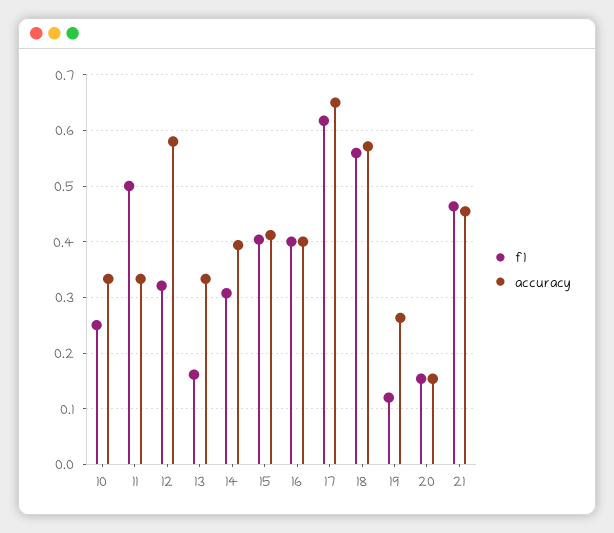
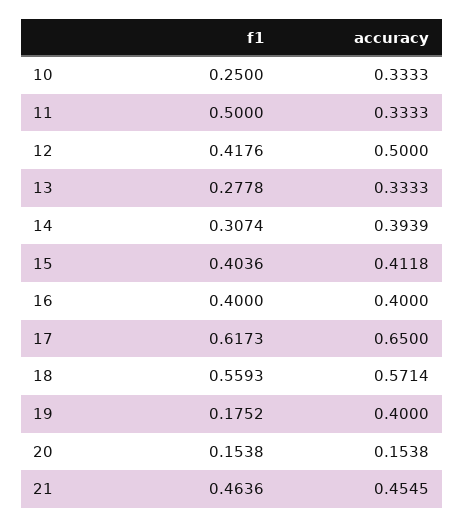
f1, 12: 0.32 -> 0.4176
accuracy, 12: 0.58 -> 0.5
f1, 13: 0.16 -> 0.2778
f1, 19: 0.12 -> 0.1752
accuracy, 19: 0.26 -> 0.4

